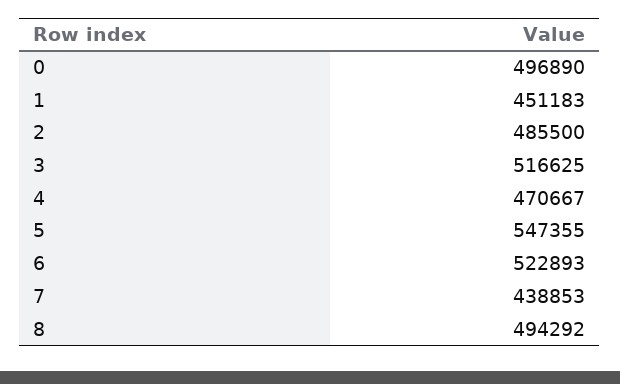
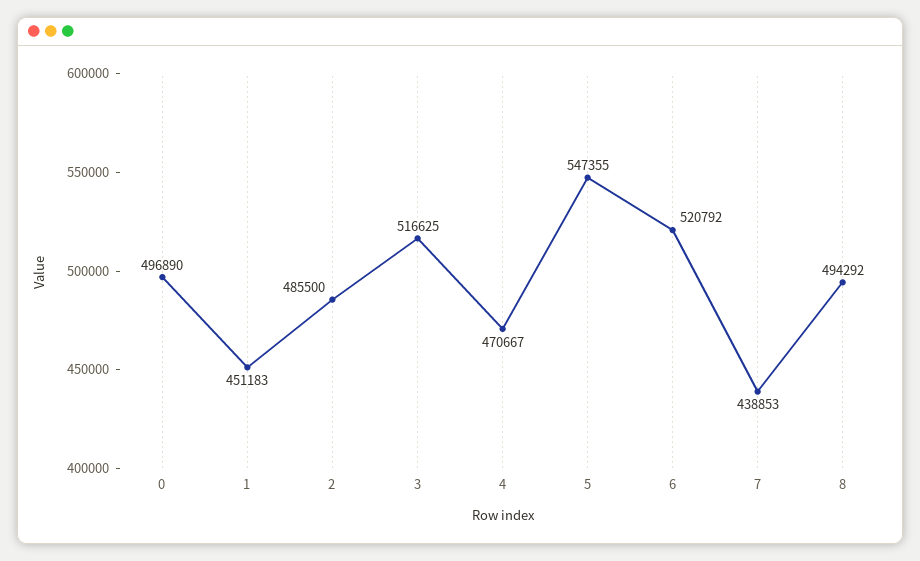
6: 522893 -> 520792

